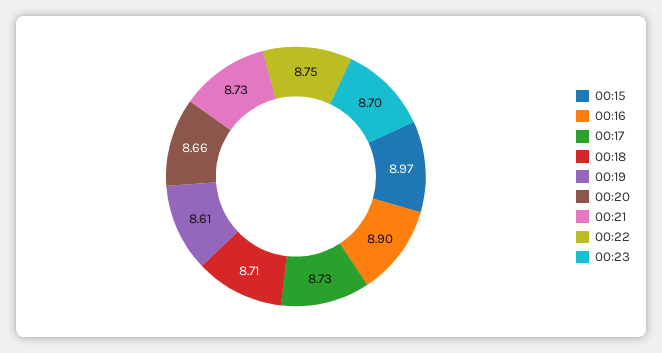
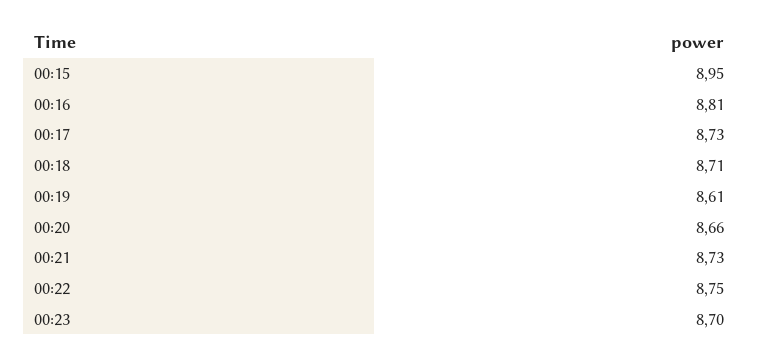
00:15: 8.97 -> 8.95
00:16: 8.9 -> 8.81

